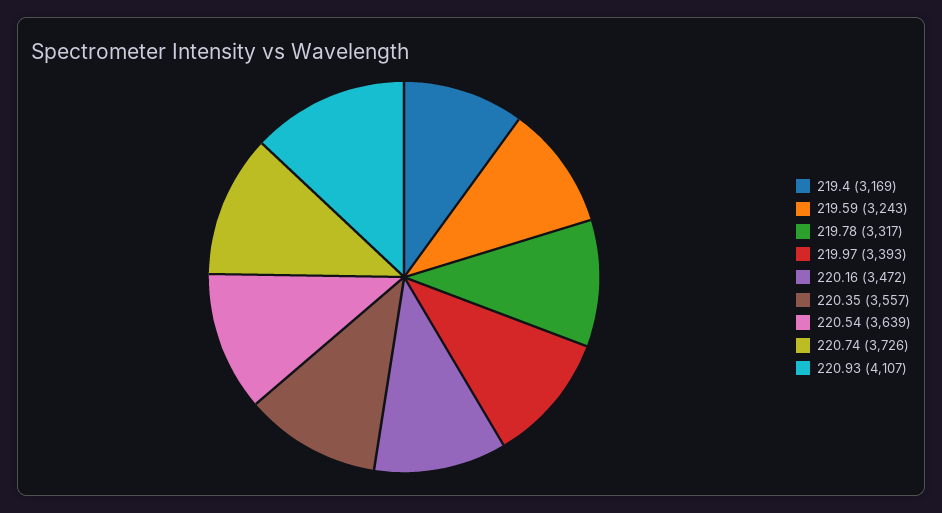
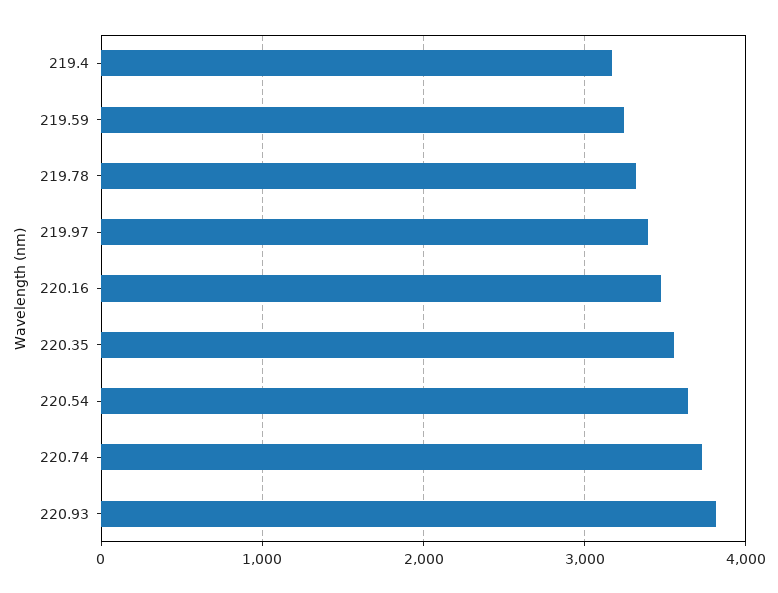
220.93: 4107 -> 3800

